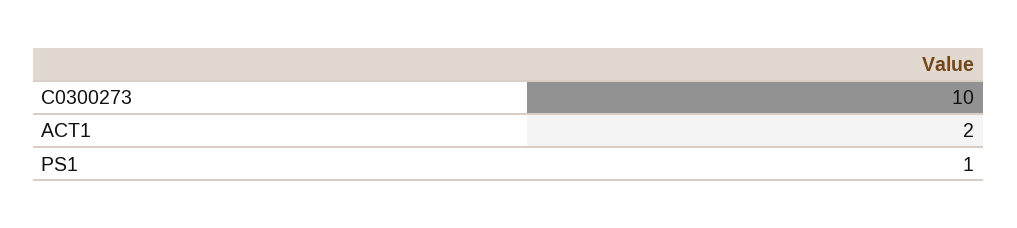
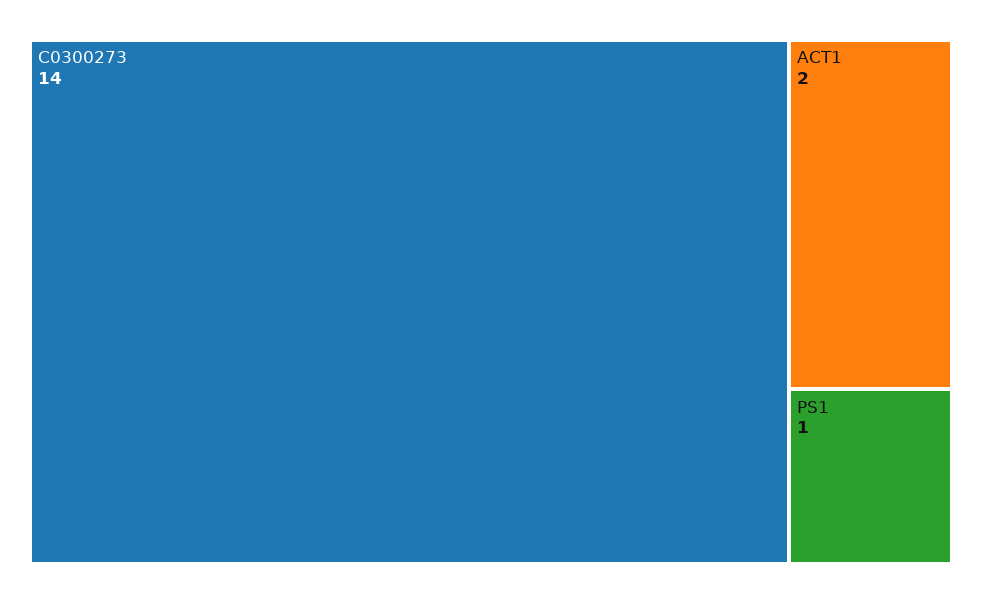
C0300273: 10 -> 14

